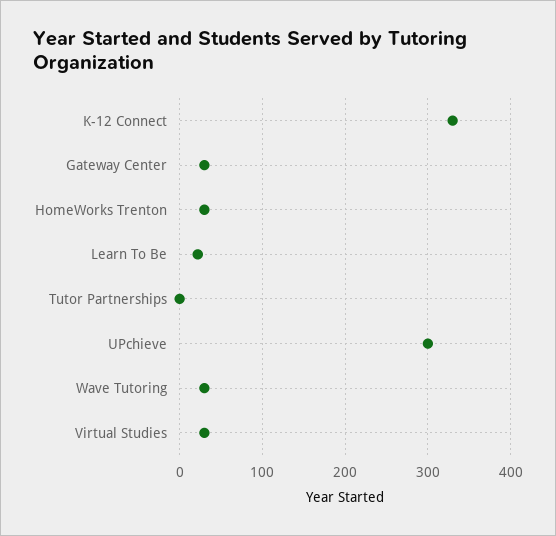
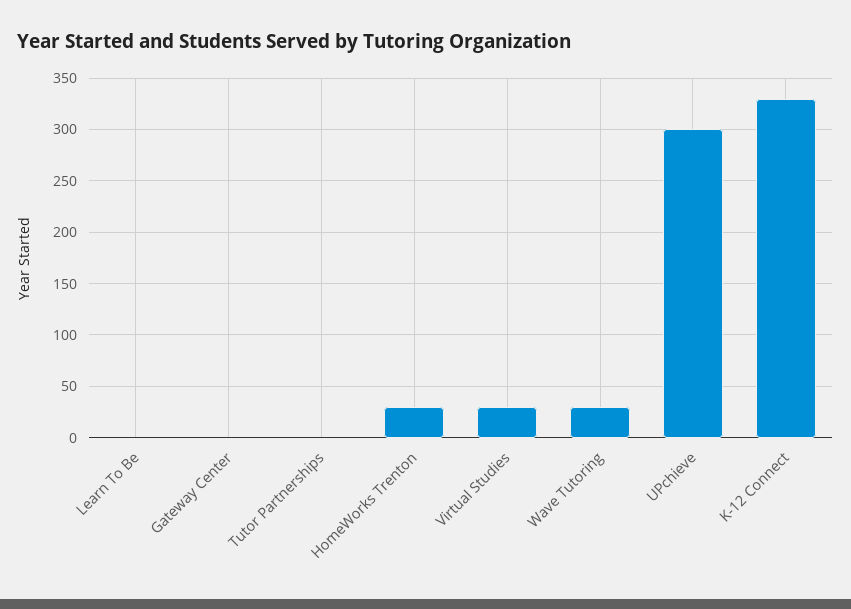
Gateway Center: 30 -> 0
Learn To Be: 20 -> 0

